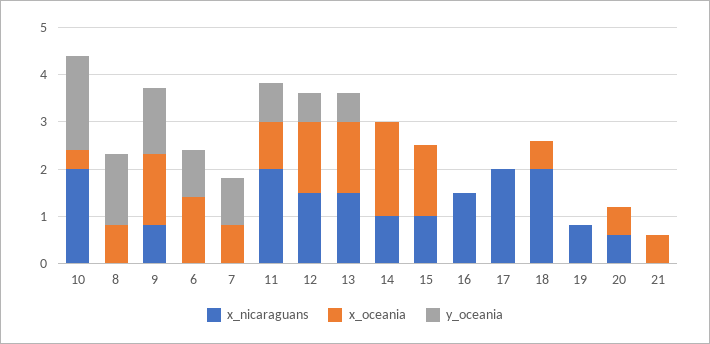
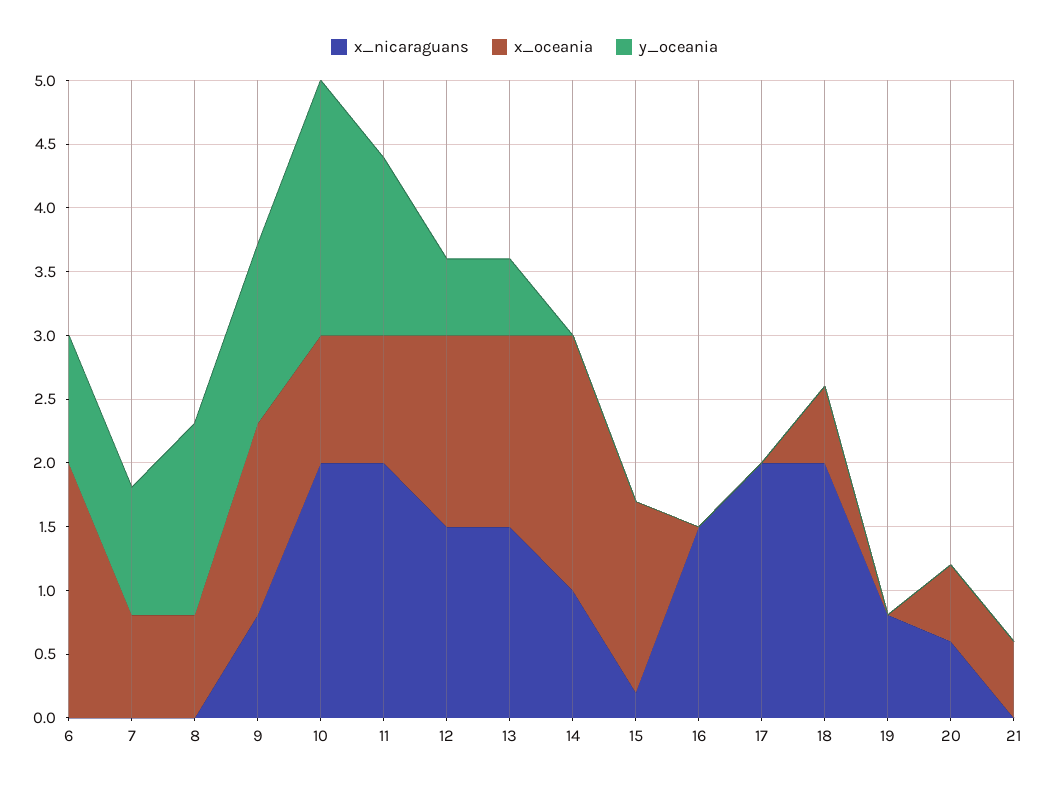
x_oceania, 10: 0.4 -> 1
x_oceania, 6: 1.4 -> 2
y_oceania, 11: 0.8 -> 1.4
x_nicaraguans, 15: 1 -> 0.2

